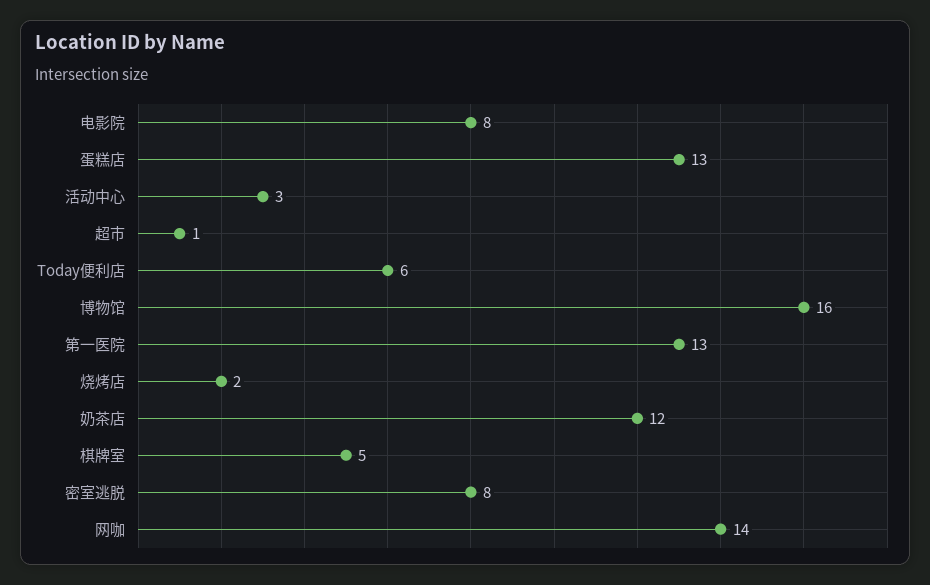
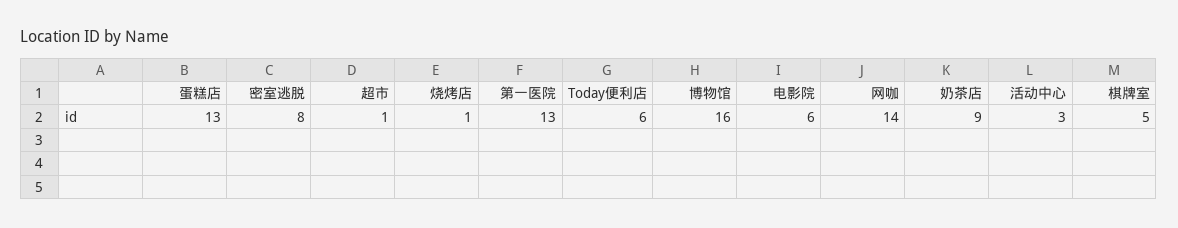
电影院: 8 -> 6
烧烤店: 2 -> 1
奶茶店: 12 -> 9

